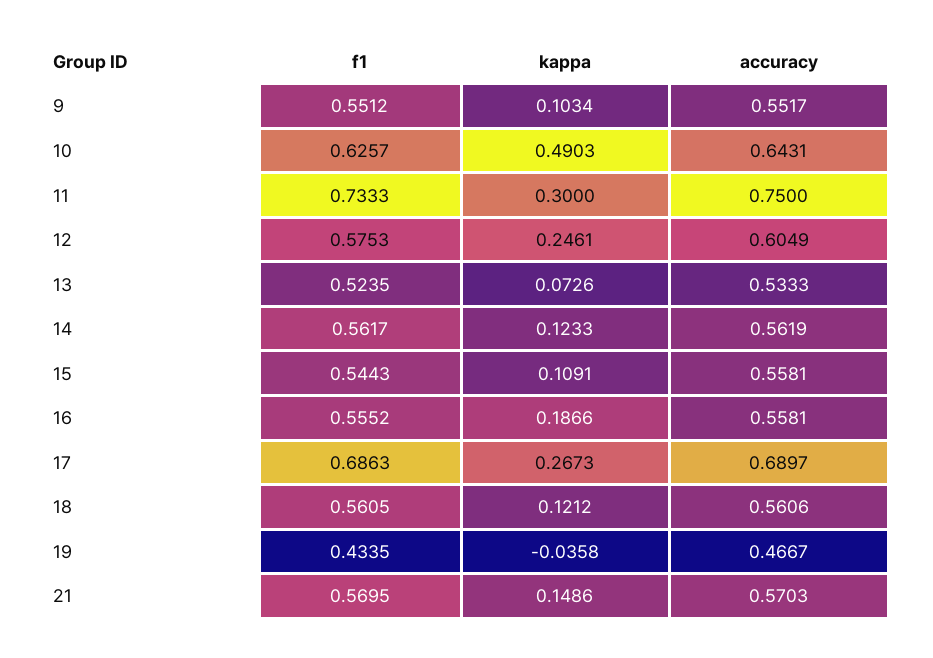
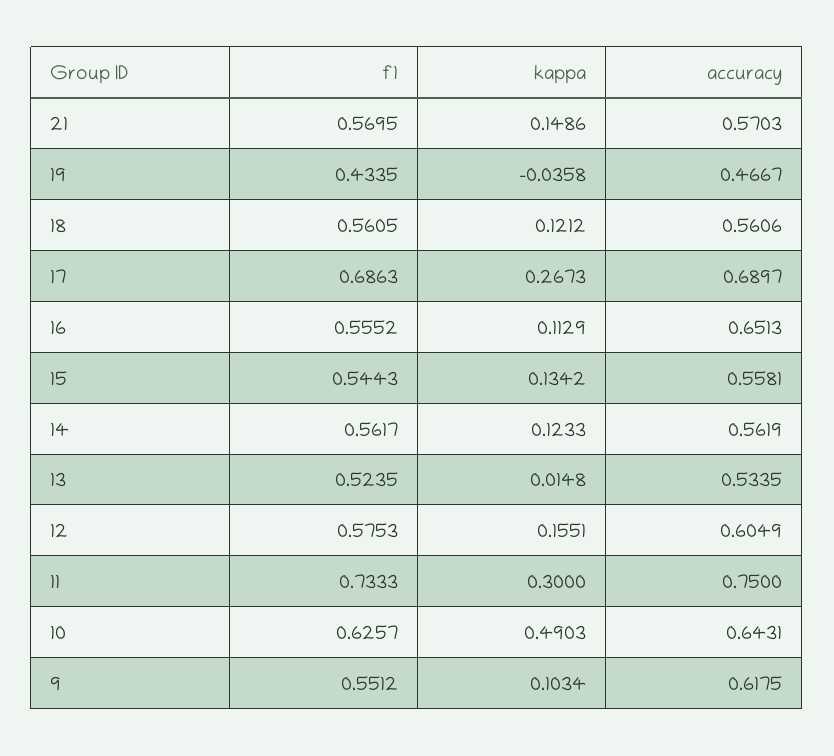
accuracy, 9: 0.5517 -> 0.6175
kappa, 12: 0.2461 -> 0.1551
kappa, 13: 0.0726 -> 0.0148
accuracy, 13: 0.5333 -> 0.5335
kappa, 15: 0.1091 -> 0.1342
kappa, 16: 0.1866 -> 0.1129
accuracy, 16: 0.5581 -> 0.6513

